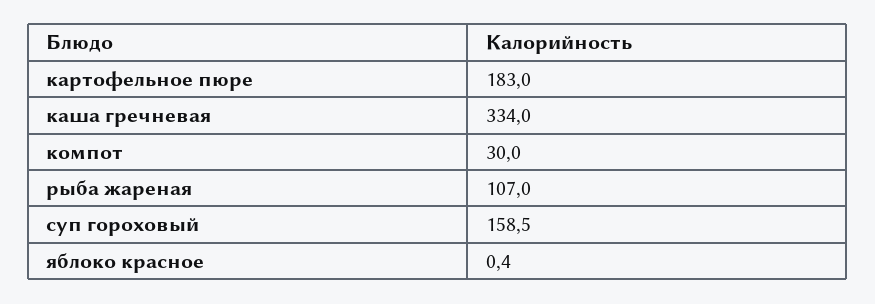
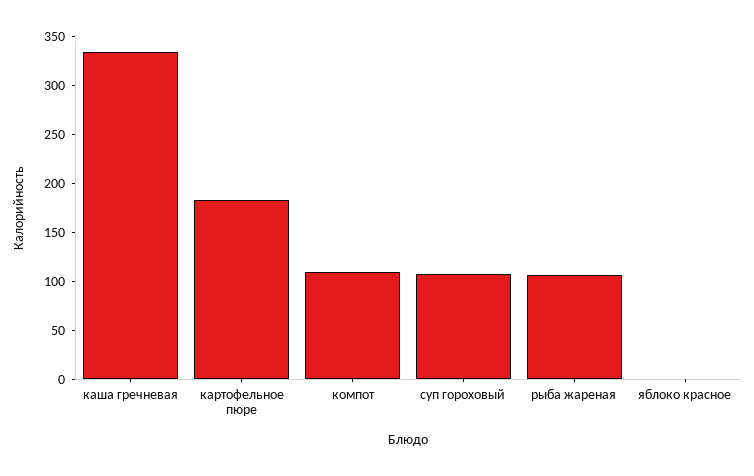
компот: 30 -> 110
суп гороховый: 158.5 -> 110

